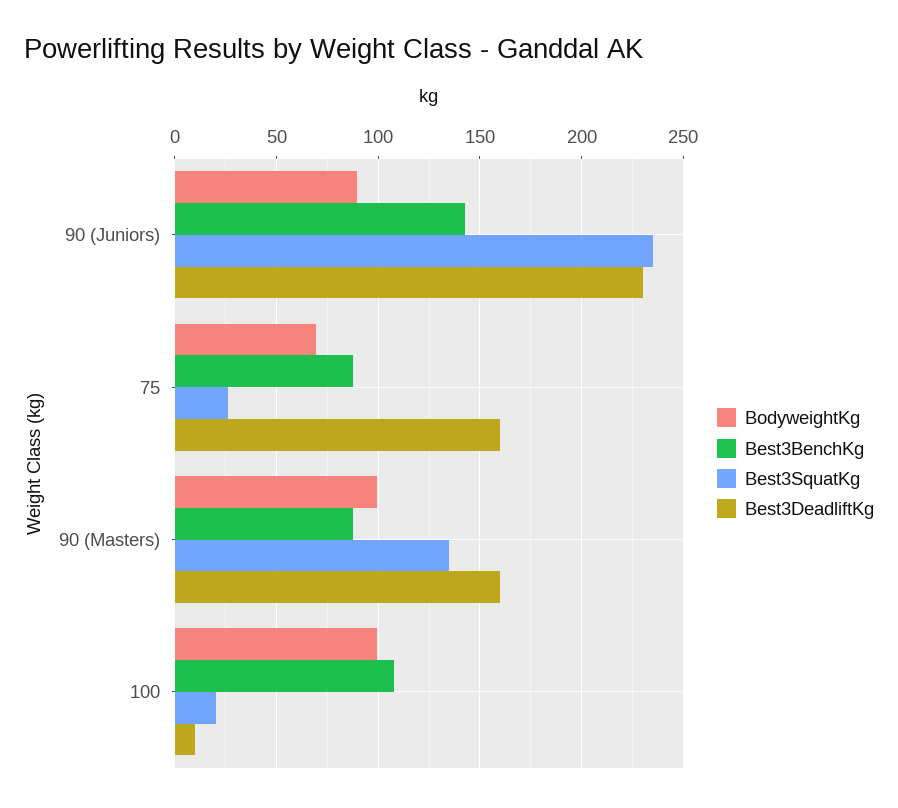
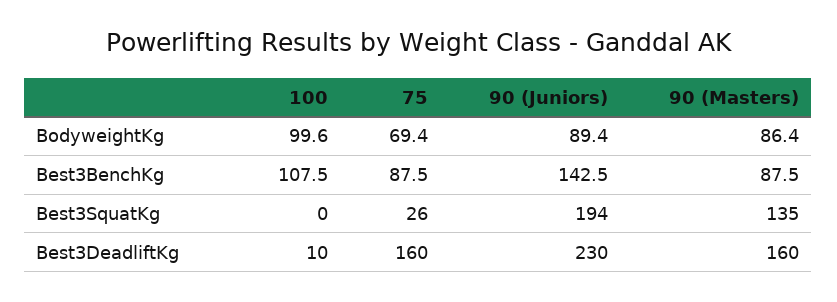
Best3SquatKg, 90 (Juniors): 235 -> 194
BodyweightKg, 90 (Masters): 100 -> 86.4
Best3SquatKg, 100: 20 -> 0

